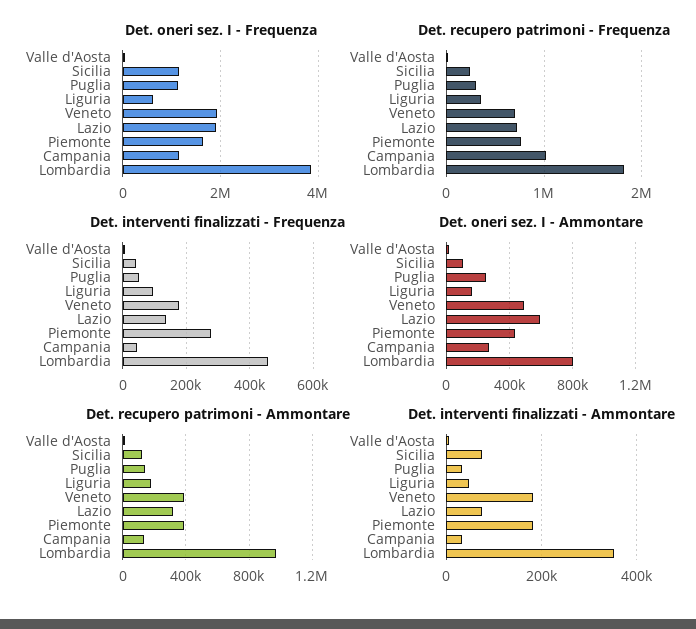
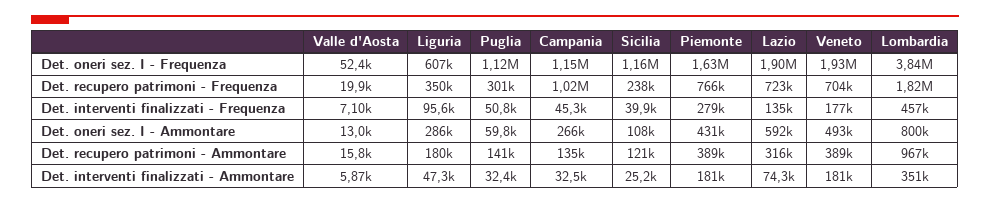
Det. oneri sez. I - Ammontare, Puglia: 250000 -> 59800
Det. oneri sez. I - Ammontare, Liguria: 150000 -> 286000
Det. interventi finalizzati - Ammontare, Sicilia: 80000 -> 25200

